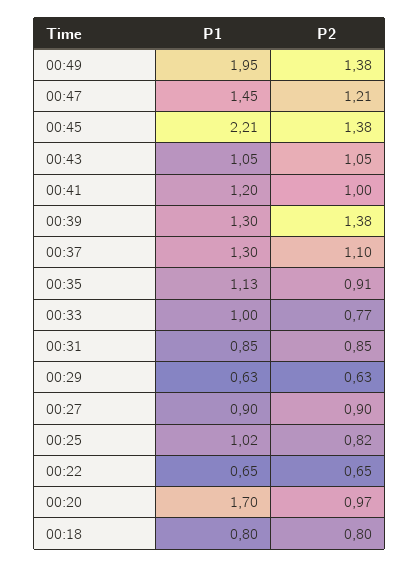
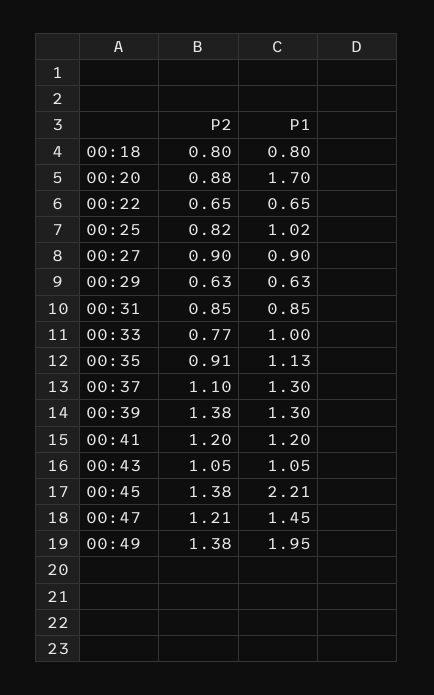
P2, 00:41: 1 -> 1.2
P2, 00:20: 0.97 -> 0.88

